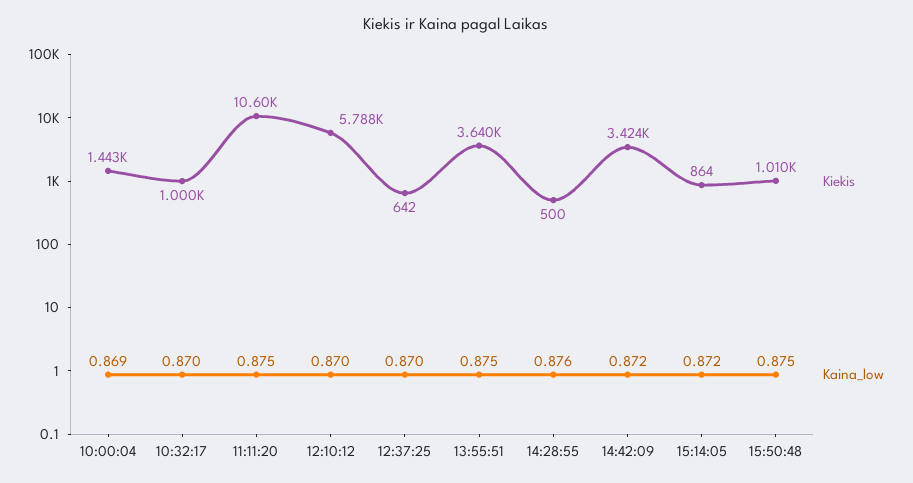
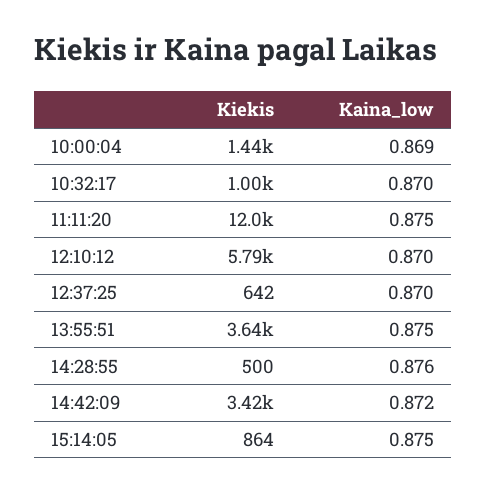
Kiekis, 11:11:20: 10600 -> 12000
Kaina_low, 15:14:05: 0.872 -> 0.875
Kiekis, 15:50:48: 1010 -> none
Kaina_low, 15:50:48: 0.875 -> none

